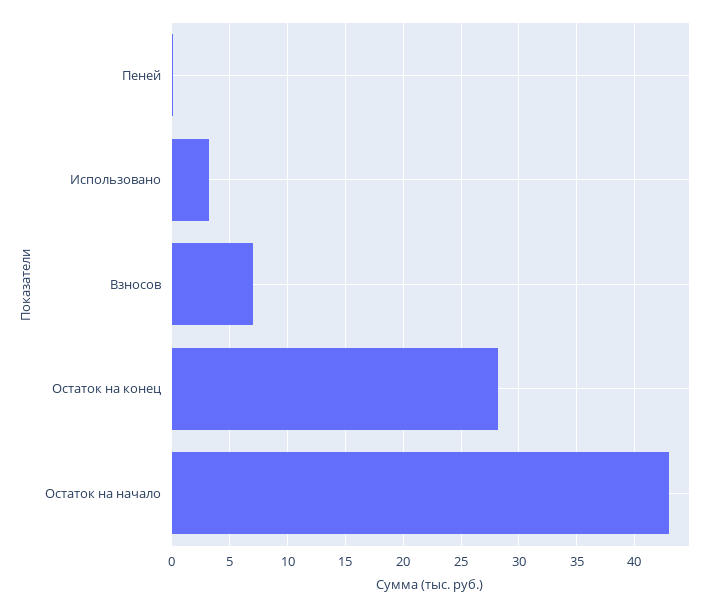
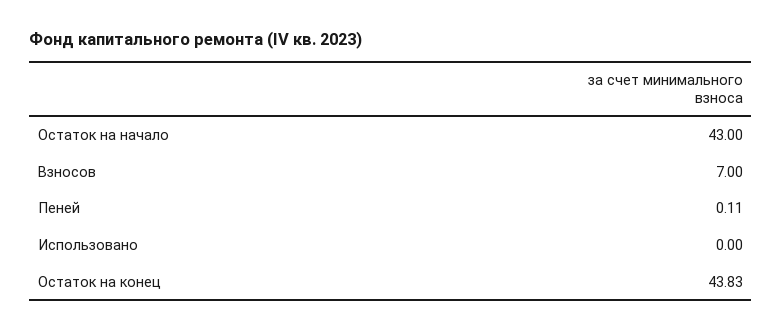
Использовано: 3 -> 0
Остаток на конец: 28 -> 43.83

